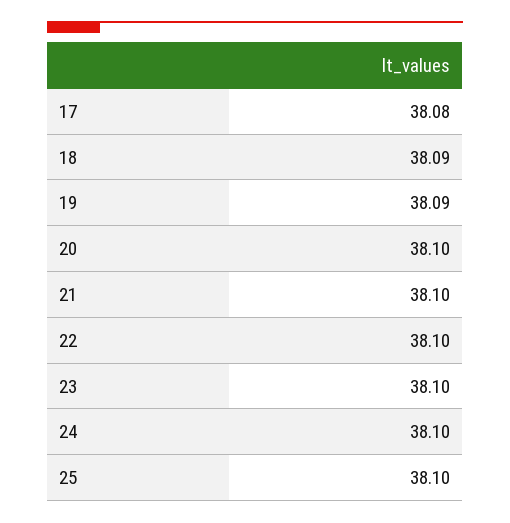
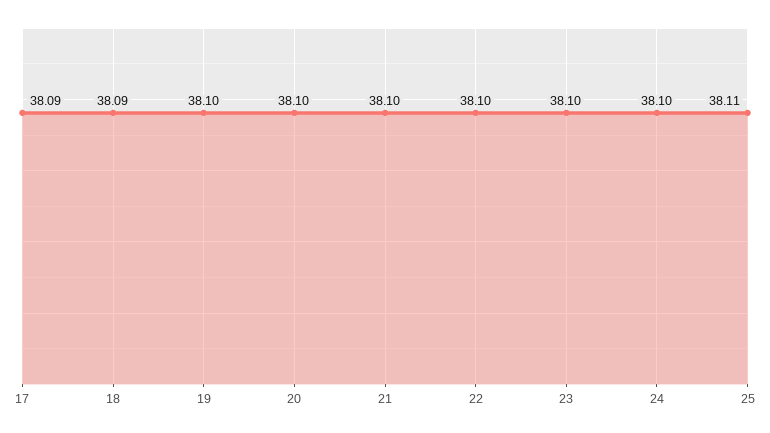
17: 38.08 -> 38.09
19: 38.09 -> 38.1
25: 38.1 -> 38.11

